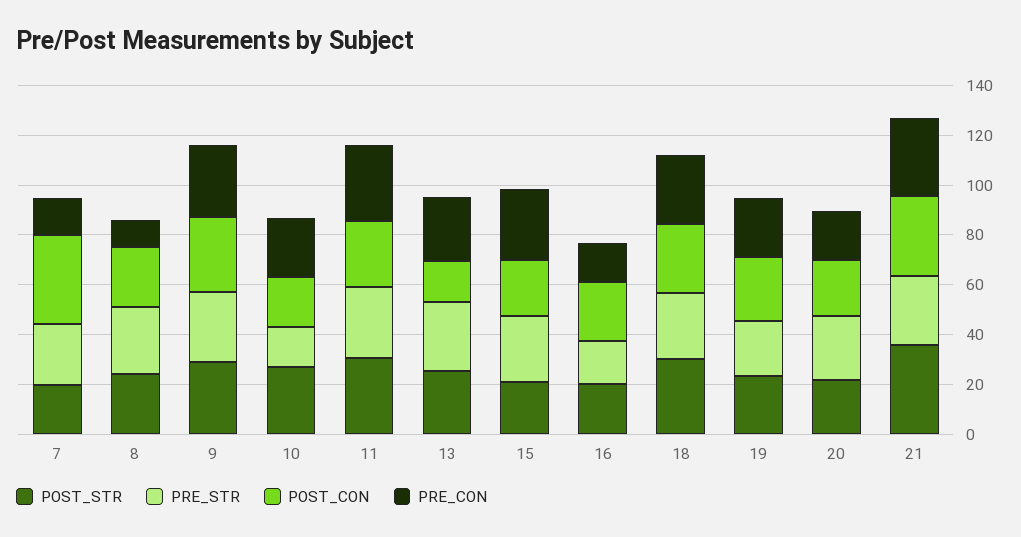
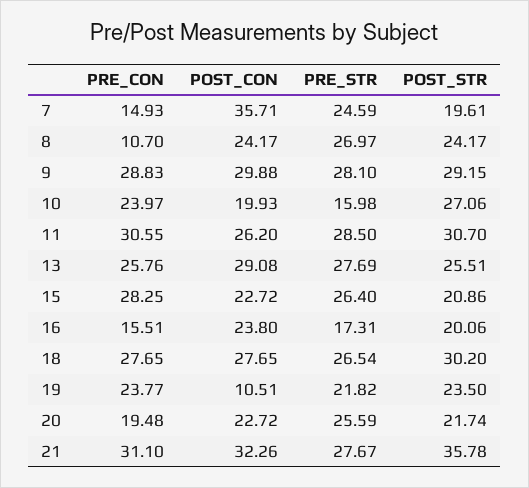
POST_CON, 13: 15 -> 29.08
POST_CON, 19: 25 -> 10.51

